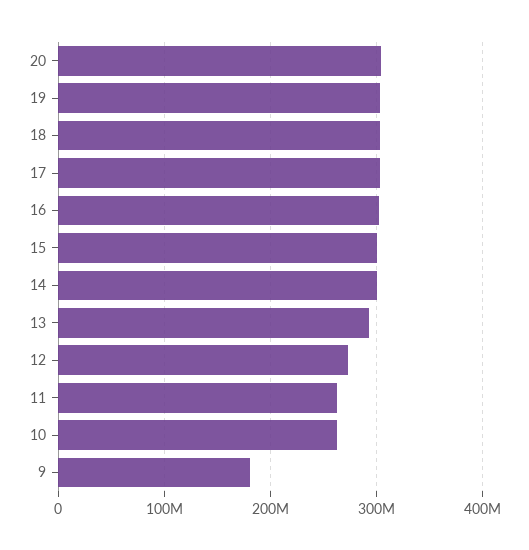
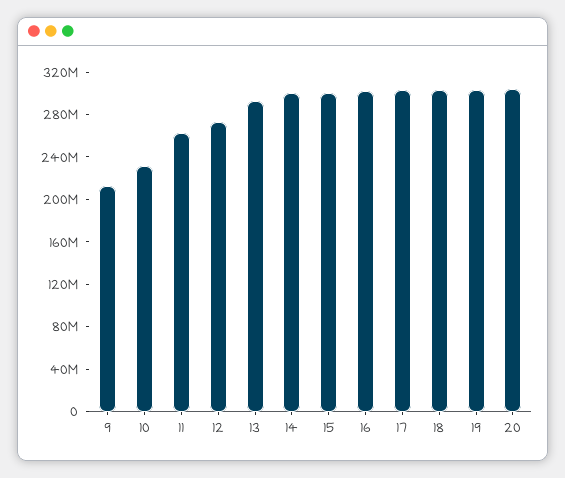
10: 260000000 -> 230000000
9: 180000000 -> 210000000

